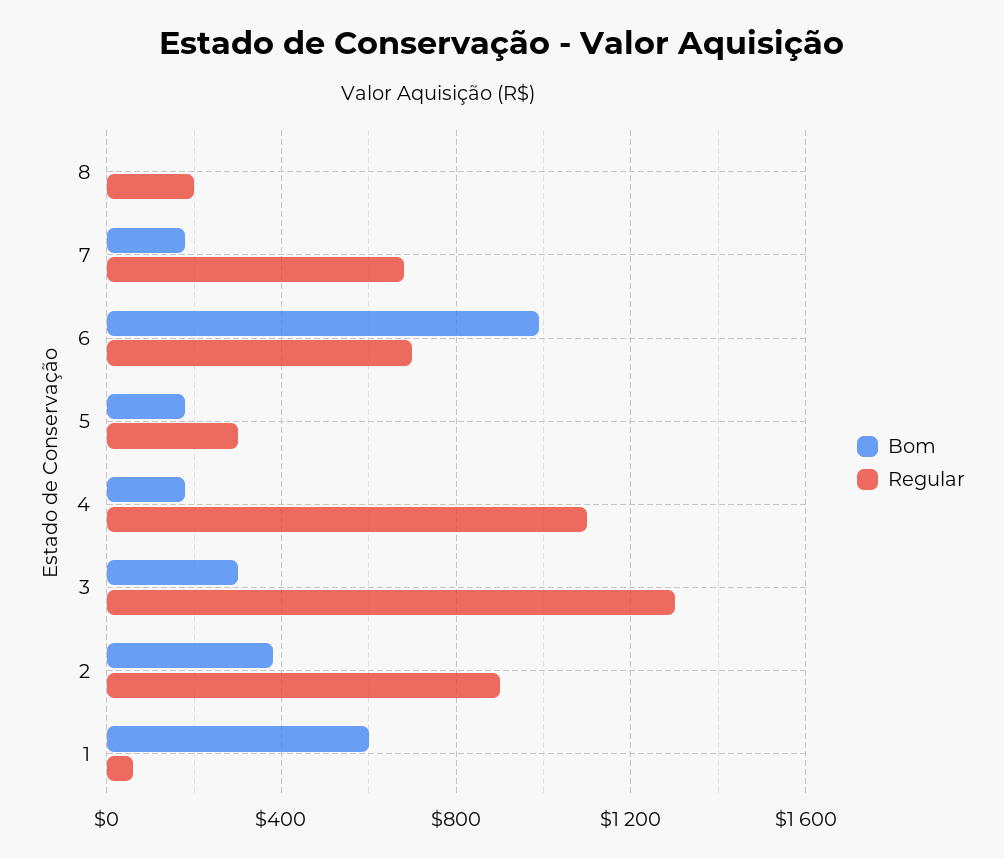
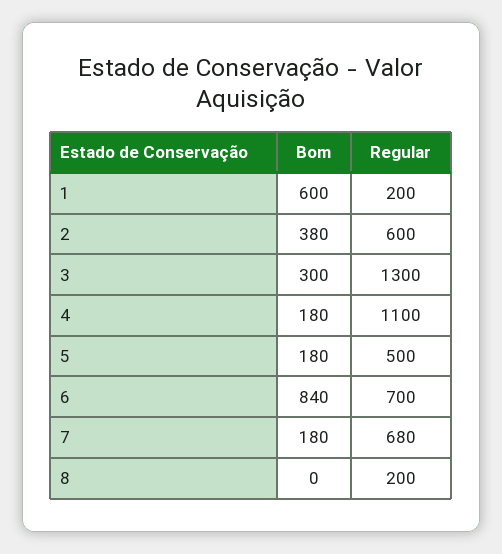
Bom, 6: 1000 -> 840
Regular, 5: 300 -> 500
Regular, 2: 900 -> 600
Regular, 1: 50 -> 200

